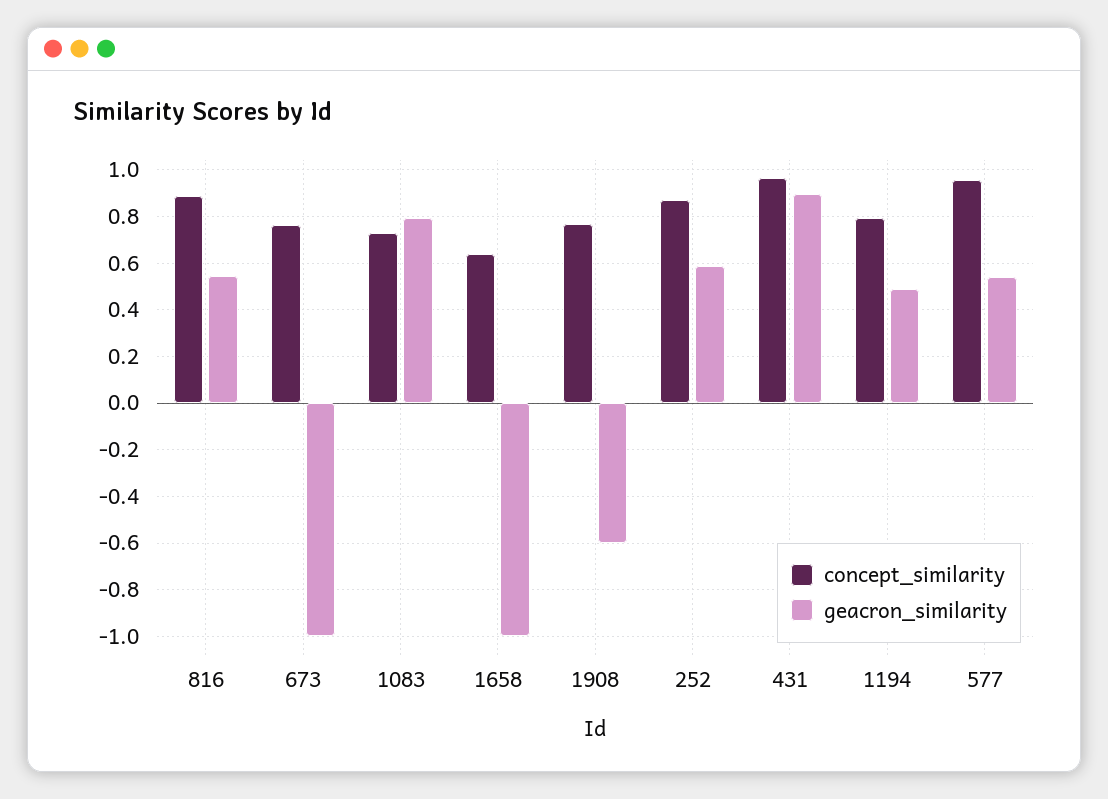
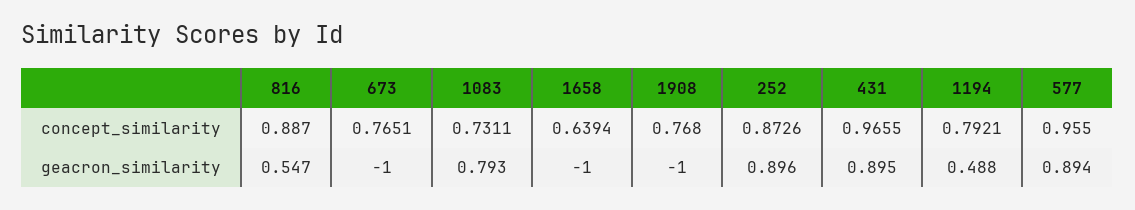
geacron_similarity, 1908: -0.6 -> -1
geacron_similarity, 252: 0.6 -> 0.896
geacron_similarity, 577: 0.55 -> 0.894

